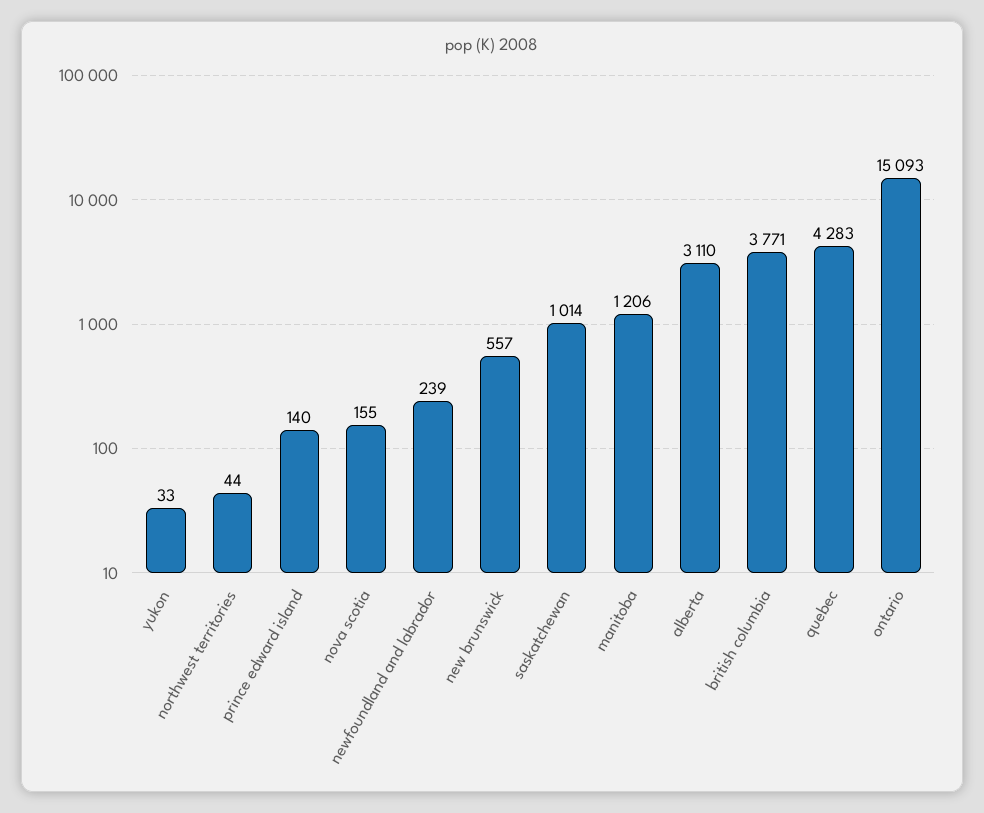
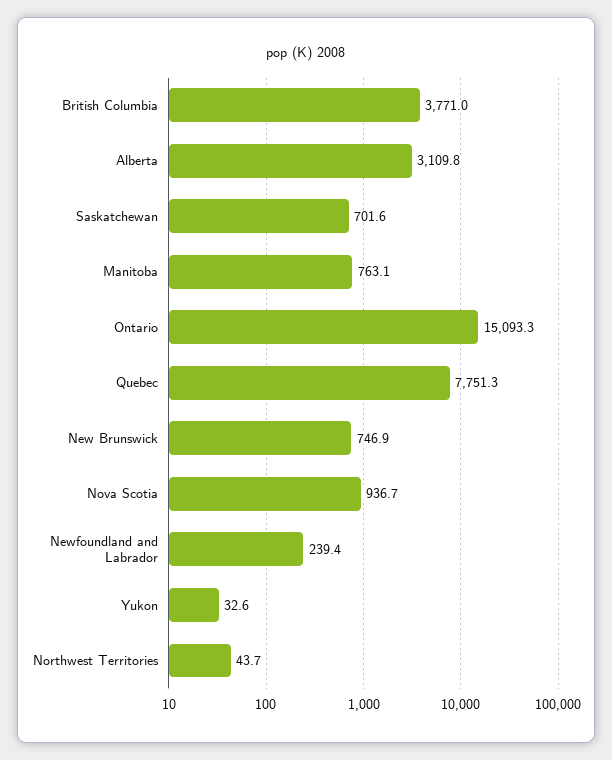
prince edward island: 140 -> none
nova scotia: 155 -> 936.7
new brunswick: 557 -> 746.9
saskatchewan: 1014 -> 701.6
manitoba: 1206 -> 763.1
quebec: 4283 -> 7751.3

